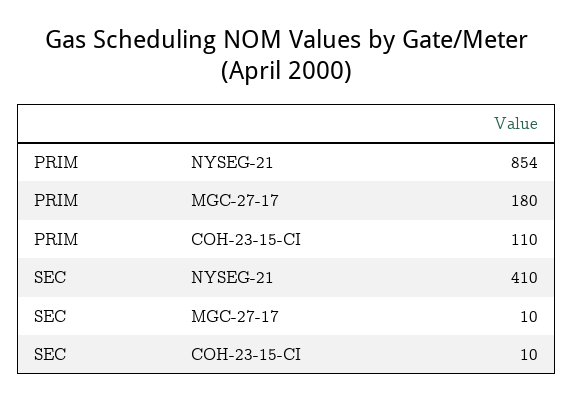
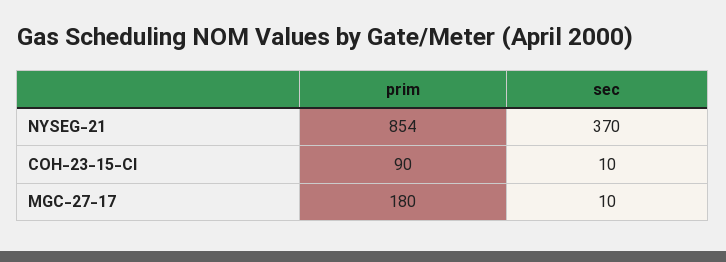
PRIM, COH-23-15-CI: 110 -> 90
SEC, NYSEG-21: 410 -> 370

